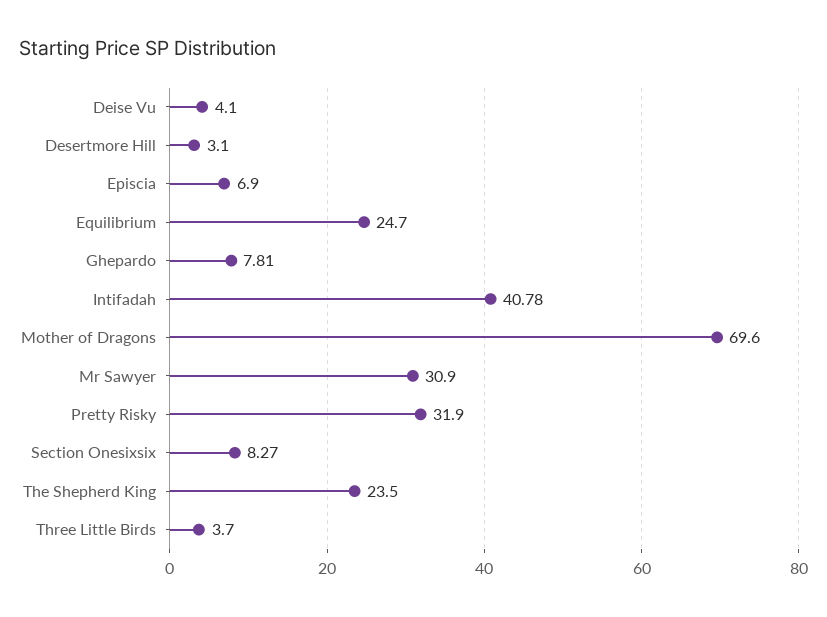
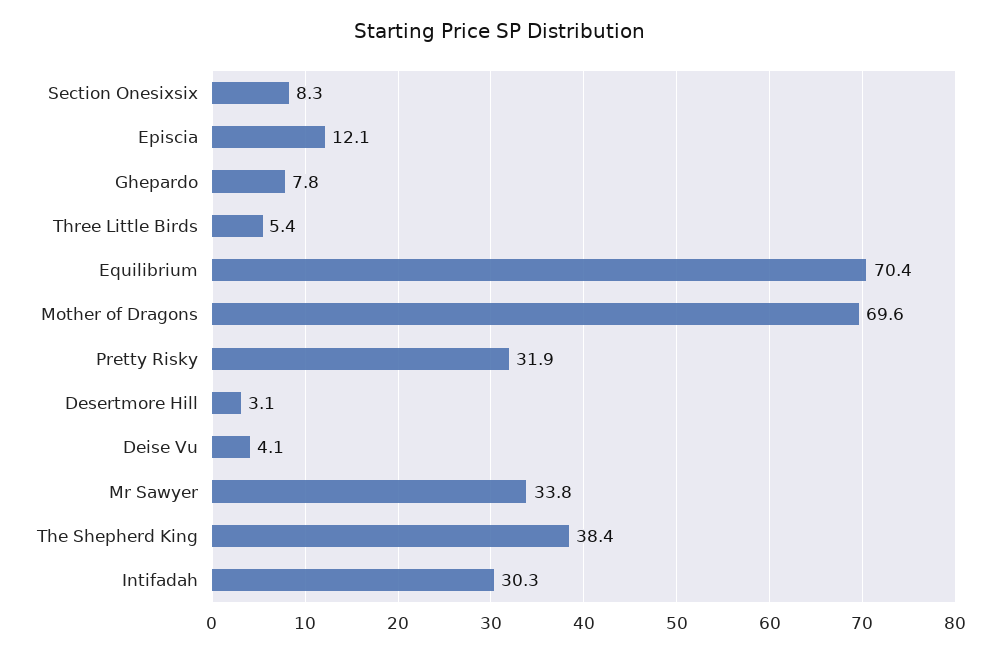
Episcia: 6.9 -> 12.1
Equilibrium: 24.7 -> 70.4
Intifadah: 40.78 -> 30.3
Mr Sawyer: 30.9 -> 33.8
The Shepherd King: 23.5 -> 38.4
Three Little Birds: 3.7 -> 5.4

